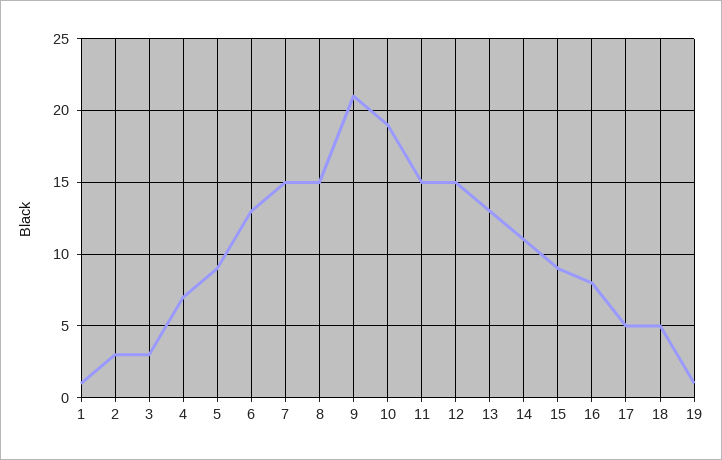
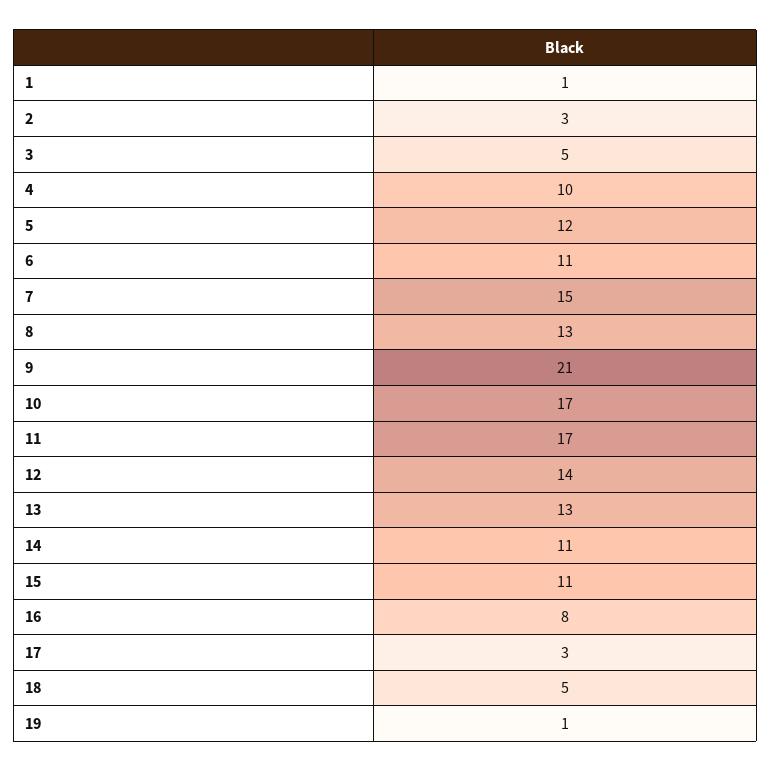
3: 3 -> 5
4: 7 -> 10
5: 9 -> 12
6: 13 -> 11
8: 15 -> 13
10: 19 -> 17
11: 15 -> 17
12: 15 -> 14
15: 9 -> 11
17: 5 -> 3

